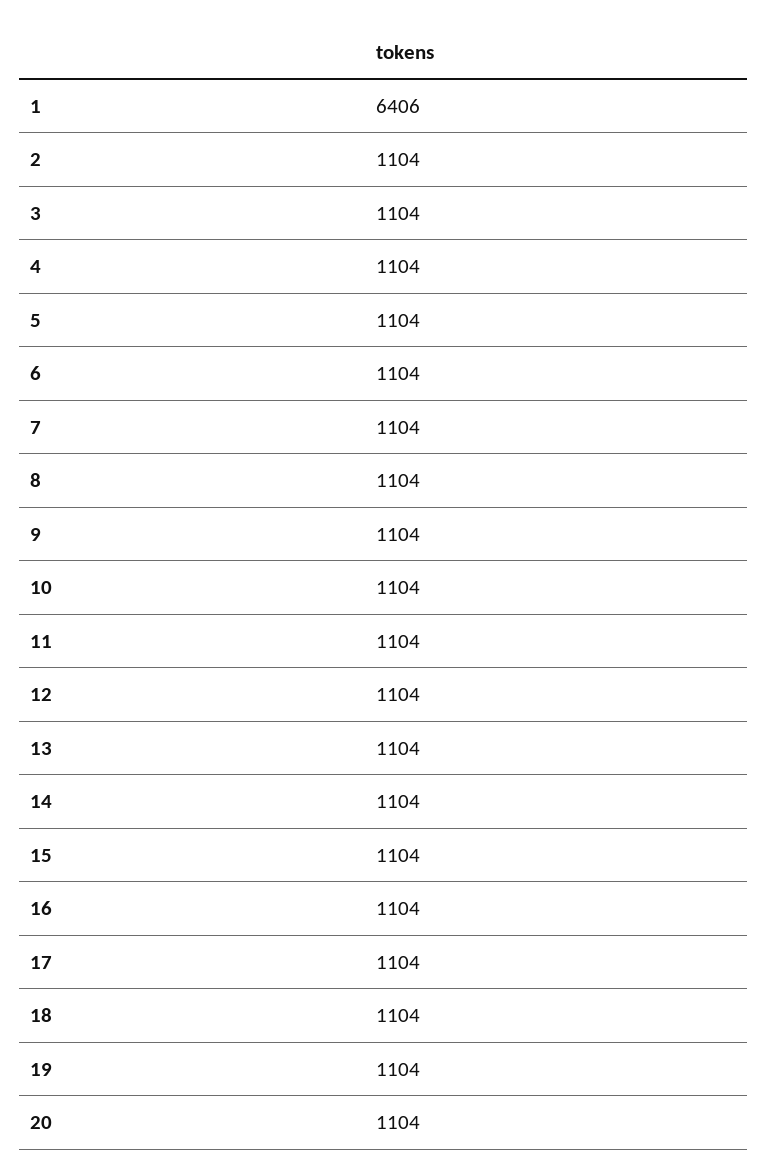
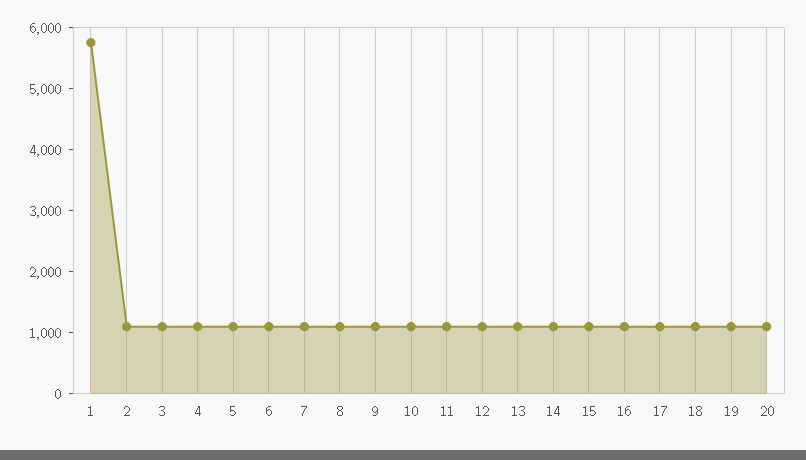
1: 6406 -> 5800

